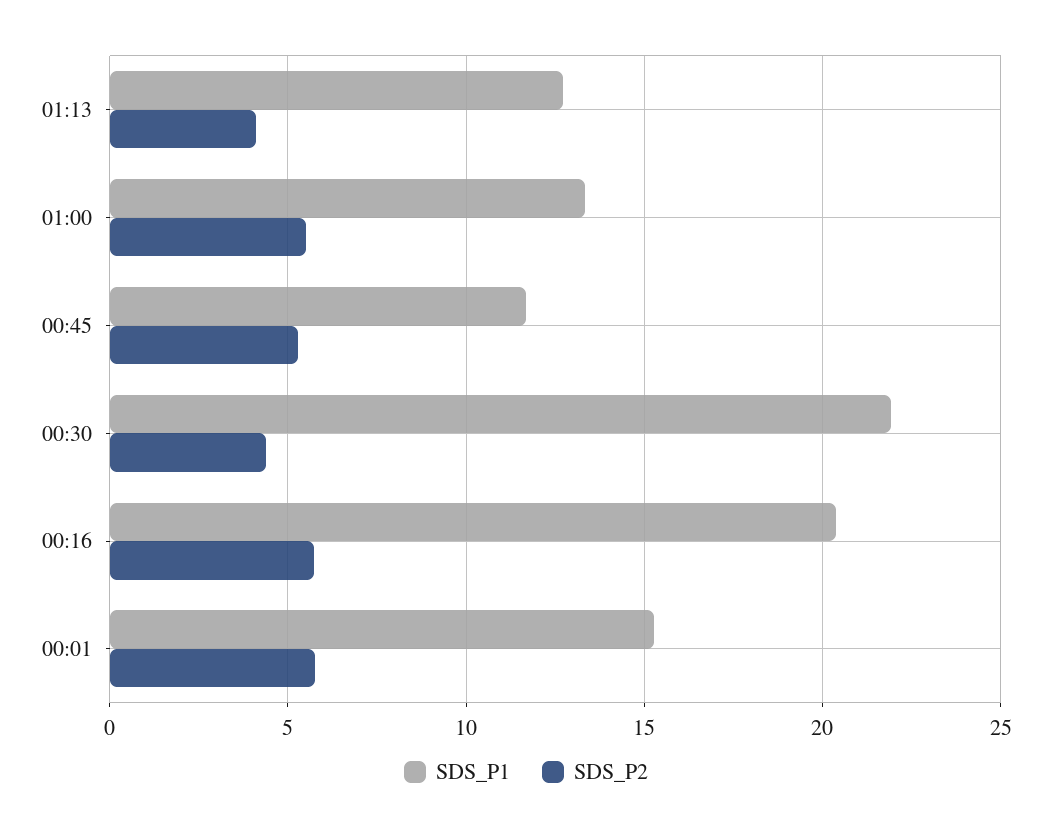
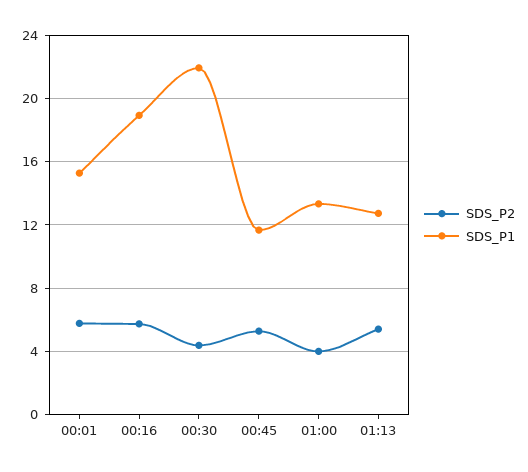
SDS_P2, 01:13: 4 -> 5.5
SDS_P2, 01:00: 5.5 -> 4
SDS_P1, 00:16: 20.5 -> 19

